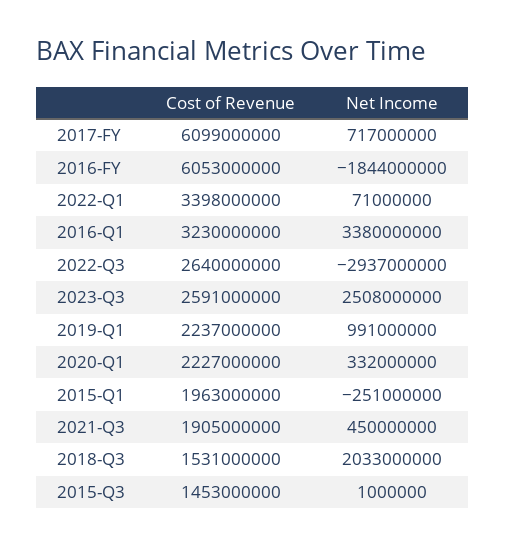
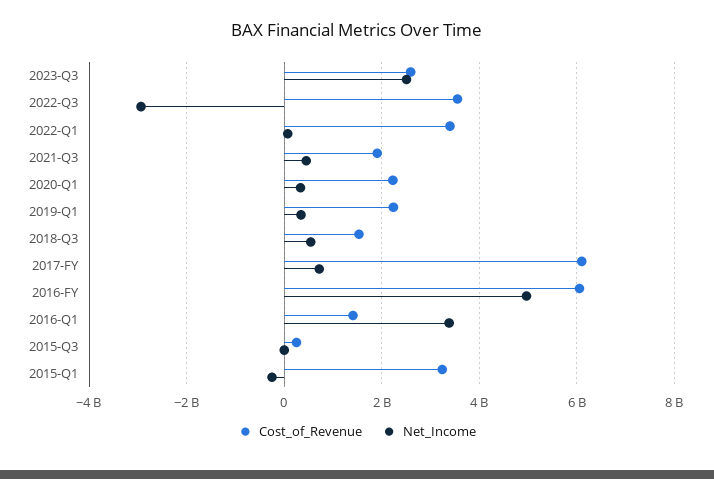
Net Income, 2016-FY: -1844000000 -> 5000000000
Cost of Revenue, 2016-Q1: 3230000000 -> 1400000000
Cost of Revenue, 2022-Q3: 2640000000 -> 3600000000
Net Income, 2019-Q1: 991000000 -> 400000000
Cost of Revenue, 2015-Q1: 1963000000 -> 3200000000
Net Income, 2018-Q3: 2033000000 -> 600000000
Cost of Revenue, 2015-Q3: 1453000000 -> 200000000

